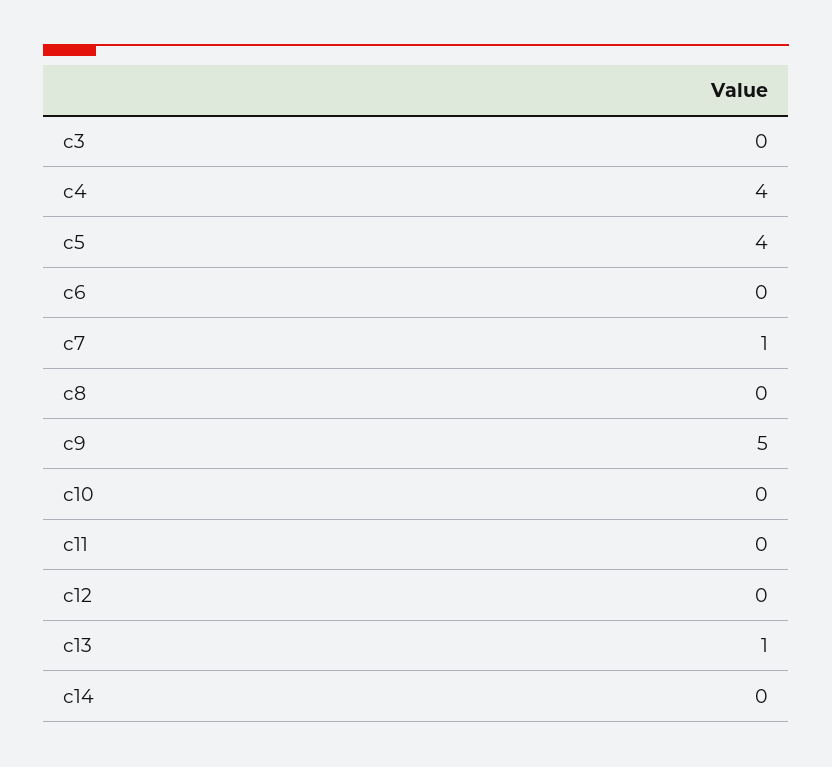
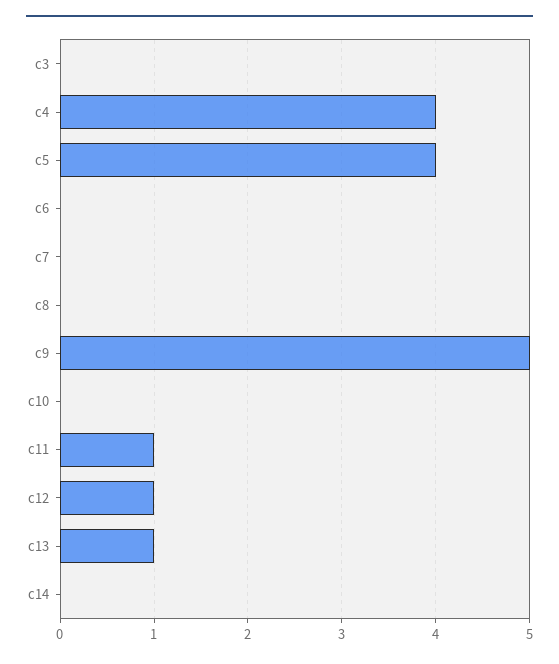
c7: 1 -> 0
c11: 0 -> 1
c12: 0 -> 1

